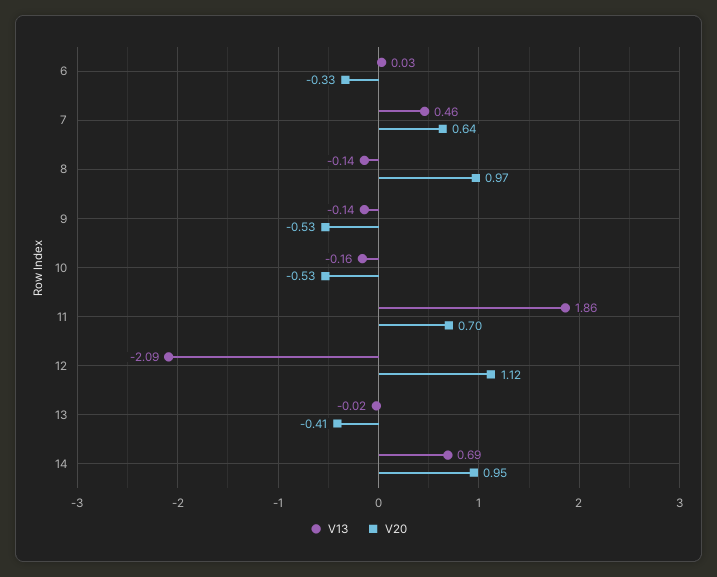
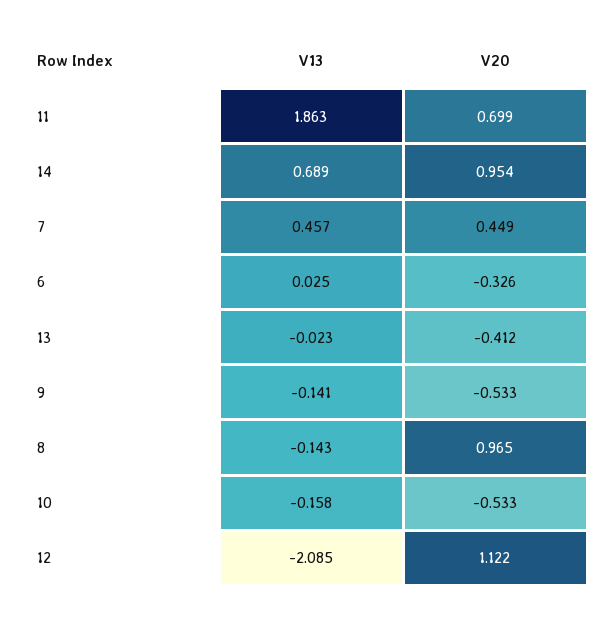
V20, 7: 0.64 -> 0.449

